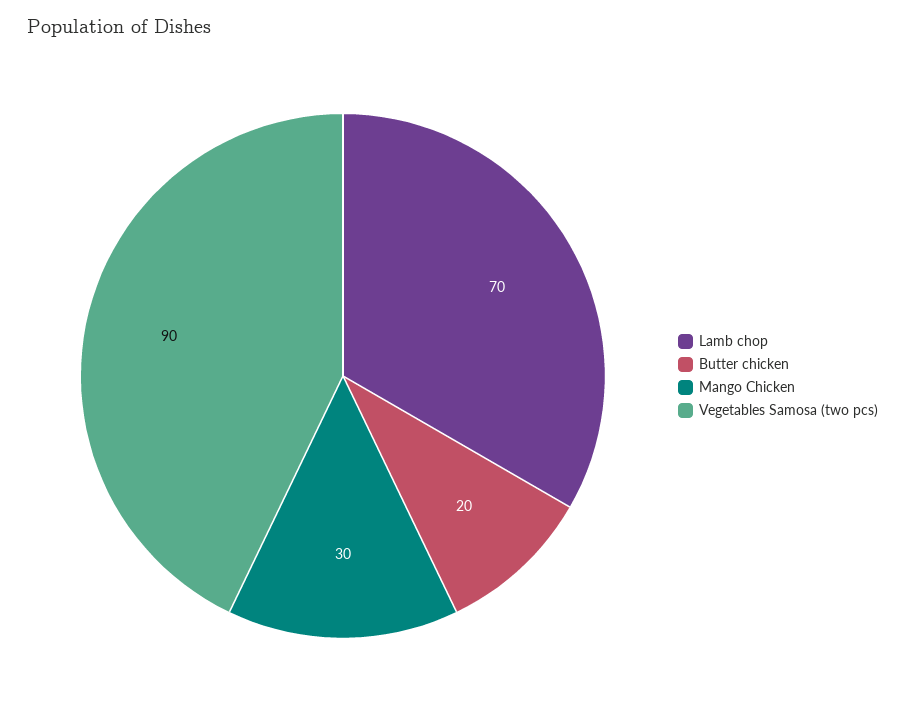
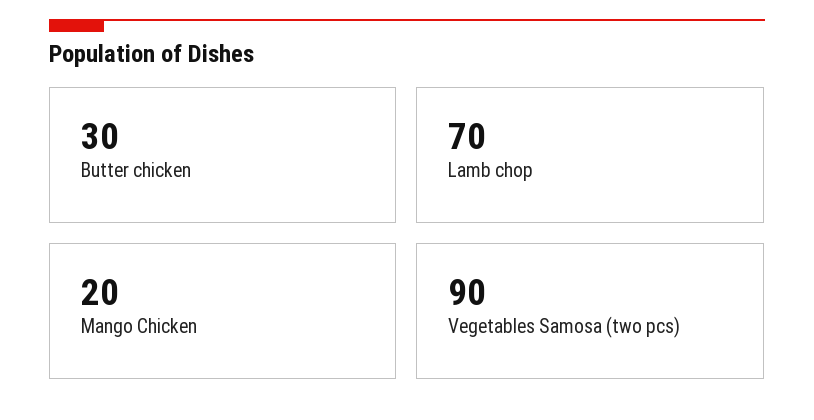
Butter chicken: 20 -> 30
Mango Chicken: 30 -> 20

